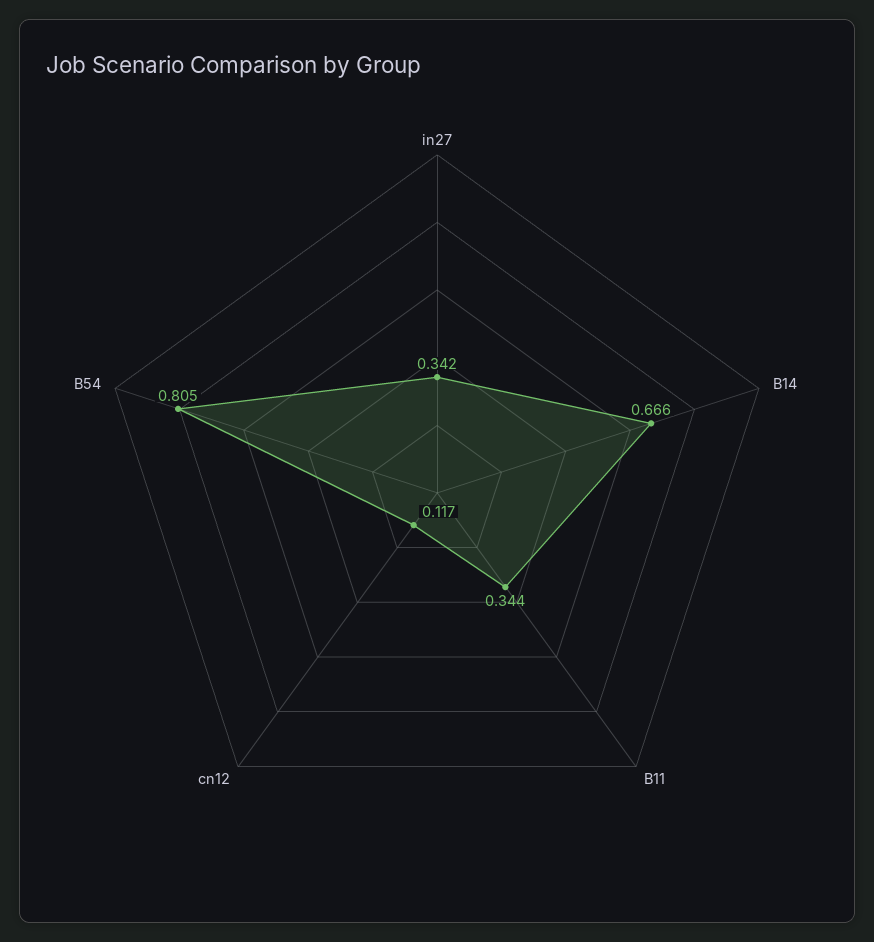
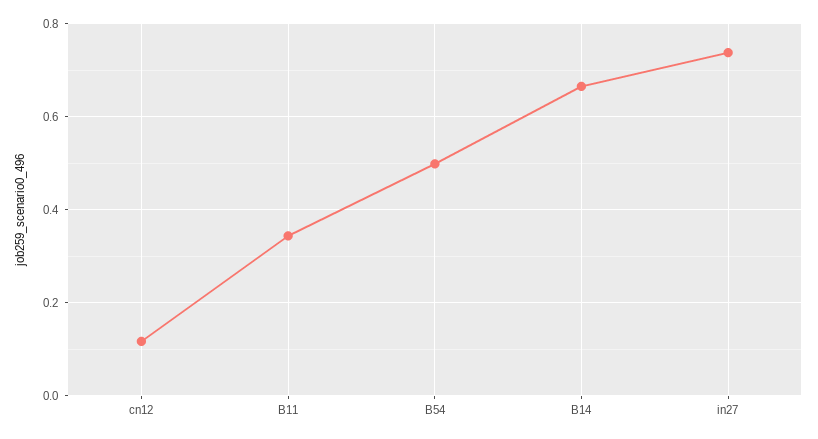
in27: 0.342 -> 0.74
B54: 0.805 -> 0.5

